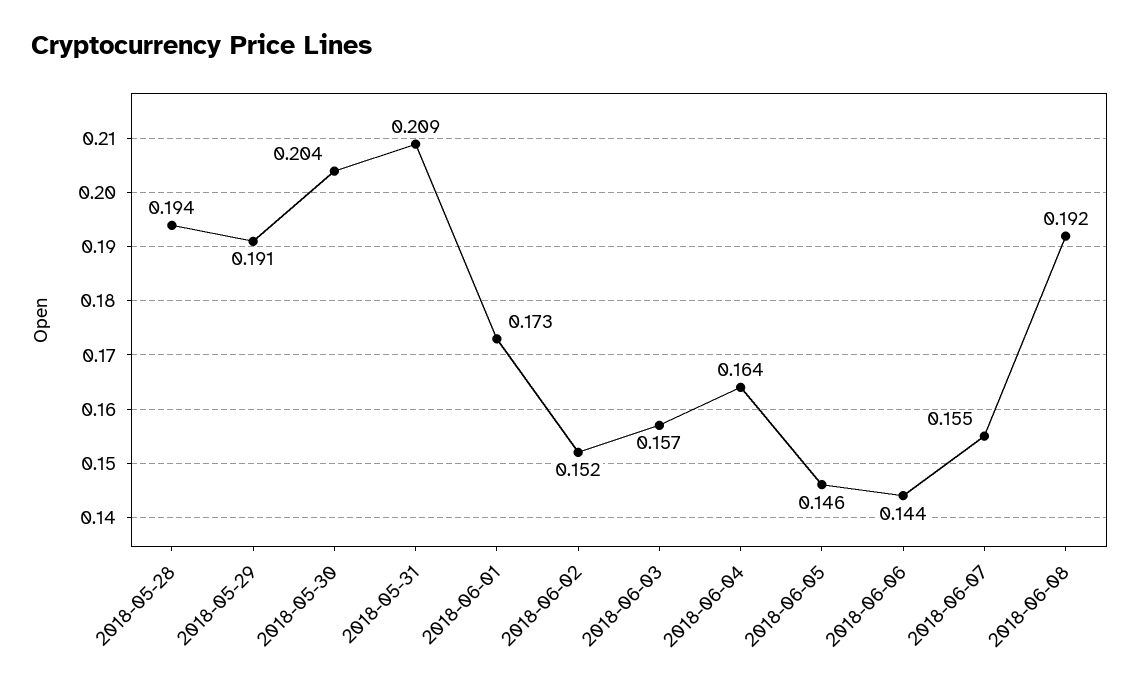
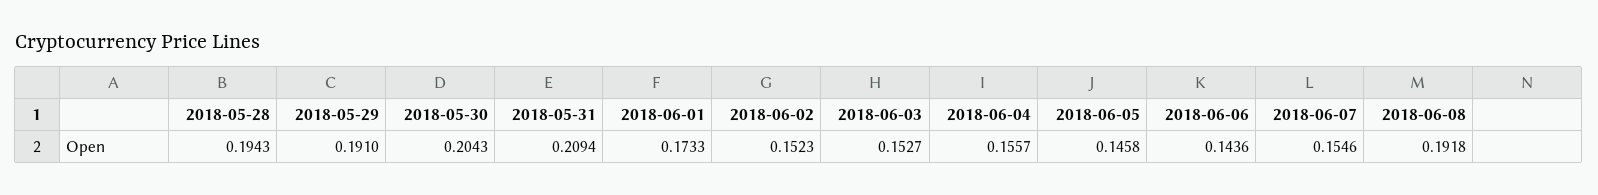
2018-06-03: 0.157 -> 0.1527
2018-06-04: 0.164 -> 0.1557

